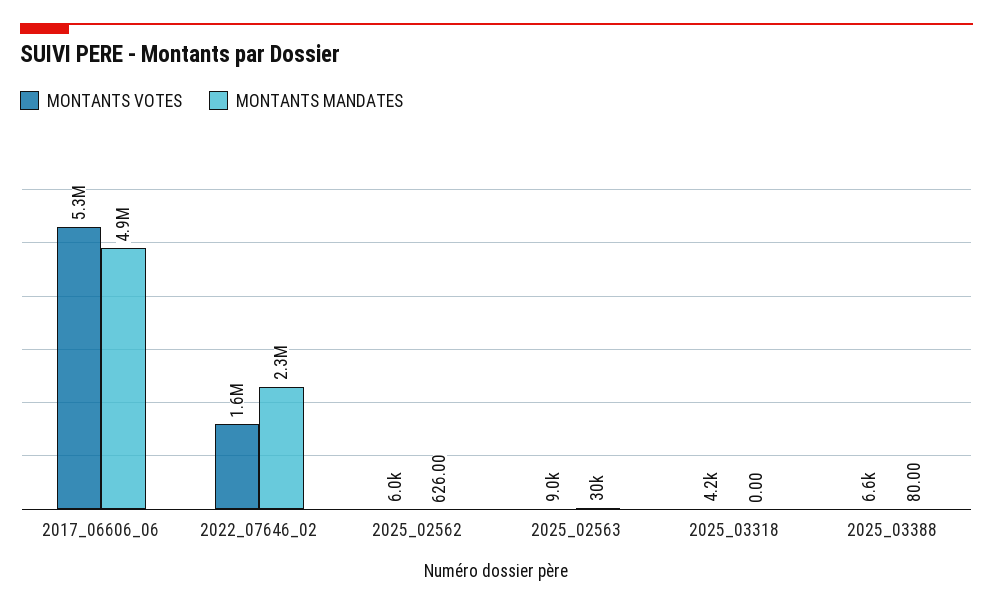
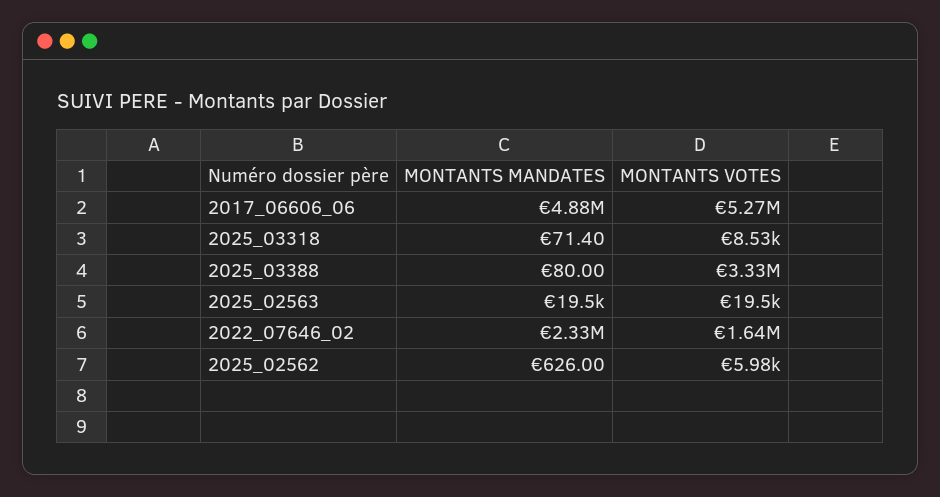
MONTANTS VOTES, 2025_02563: 9000 -> 19500
MONTANTS MANDATES, 2025_02563: 30000 -> 19500
MONTANTS VOTES, 2025_03318: 4200 -> 8530
MONTANTS MANDATES, 2025_03318: 0 -> 71.4
MONTANTS VOTES, 2025_03388: 6600 -> 3330000

